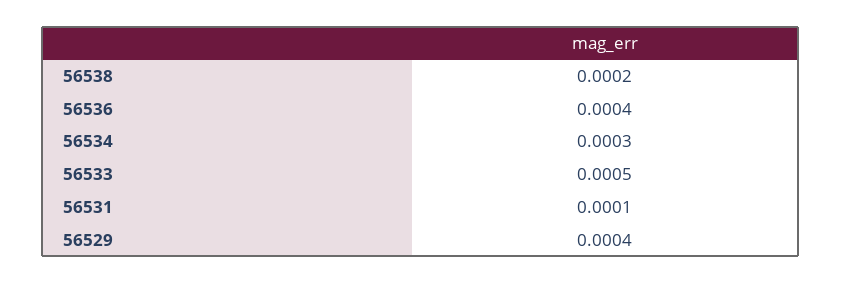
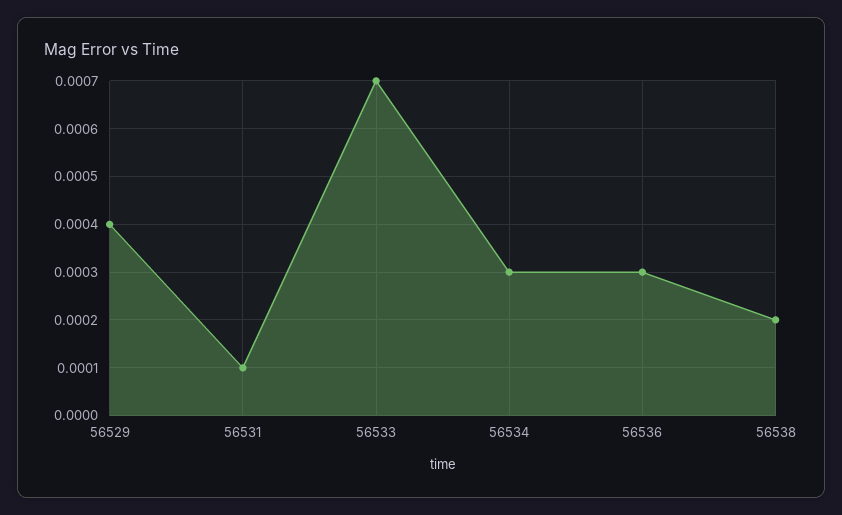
56536: 0.0004 -> 0.0003
56533: 0.0005 -> 0.0007

